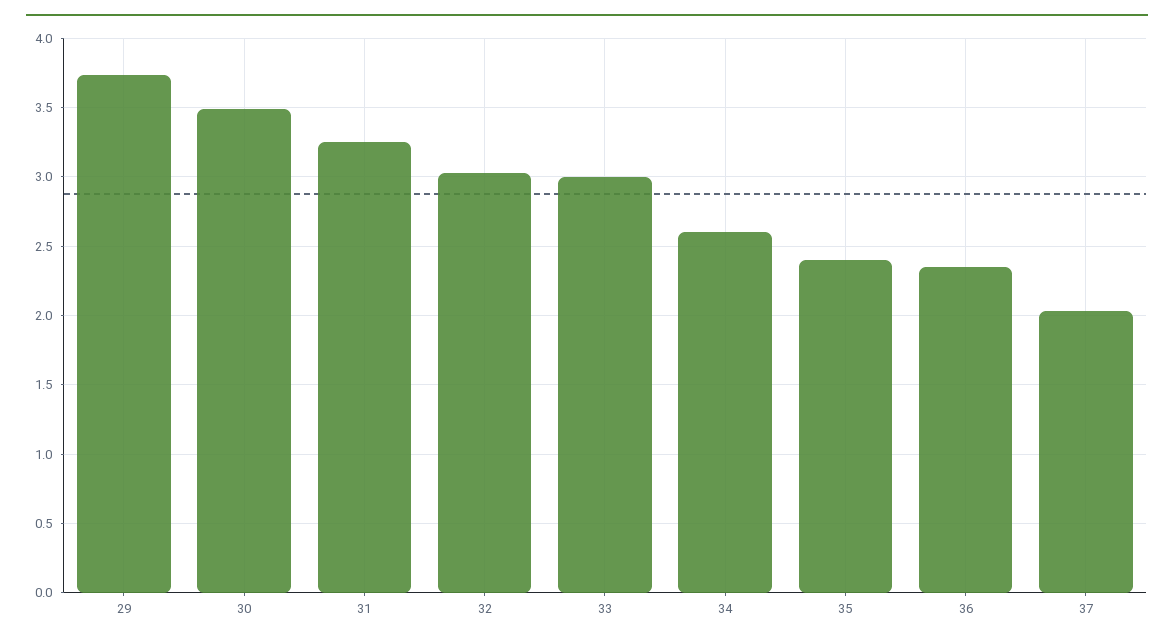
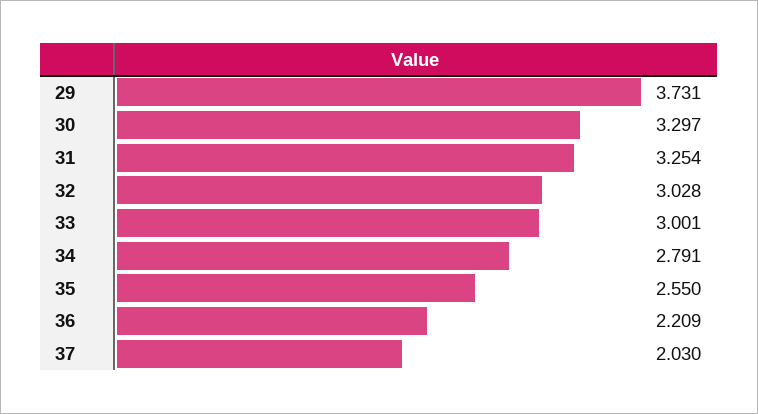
30: 3.5 -> 3.297
34: 2.6 -> 2.791
35: 2.4 -> 2.55
36: 2.35 -> 2.209

